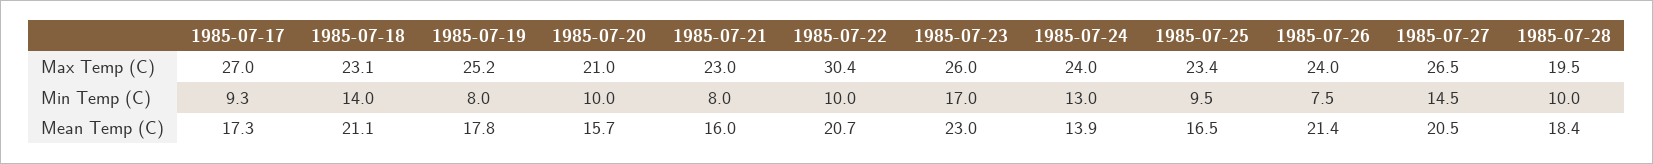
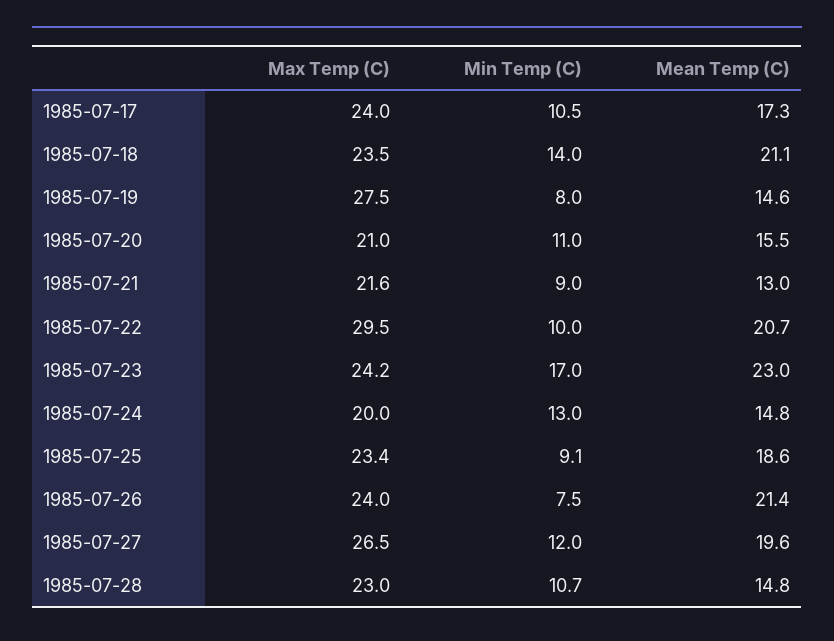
1985-07-17, Max Temp (C): 27 -> 24
1985-07-18, Max Temp (C): 23.1 -> 23.5
1985-07-19, Max Temp (C): 25.2 -> 27.5
1985-07-21, Max Temp (C): 23 -> 21.6
1985-07-22, Max Temp (C): 30.4 -> 29.5
1985-07-23, Max Temp (C): 26 -> 24.2
1985-07-24, Max Temp (C): 24 -> 20
1985-07-28, Max Temp (C): 19.5 -> 23
1985-07-17, Min Temp (C): 9.3 -> 10.5
1985-07-20, Min Temp (C): 10 -> 11
1985-07-21, Min Temp (C): 8 -> 9
1985-07-25, Min Temp (C): 9.5 -> 9.1
1985-07-27, Min Temp (C): 14.5 -> 12
1985-07-28, Min Temp (C): 10 -> 10.7
1985-07-19, Mean Temp (C): 17.8 -> 14.6
1985-07-20, Mean Temp (C): 15.7 -> 15.5
1985-07-21, Mean Temp (C): 16 -> 13
1985-07-24, Mean Temp (C): 13.9 -> 14.8
1985-07-25, Mean Temp (C): 16.5 -> 18.6
1985-07-27, Mean Temp (C): 20.5 -> 19.6
1985-07-28, Mean Temp (C): 18.4 -> 14.8

